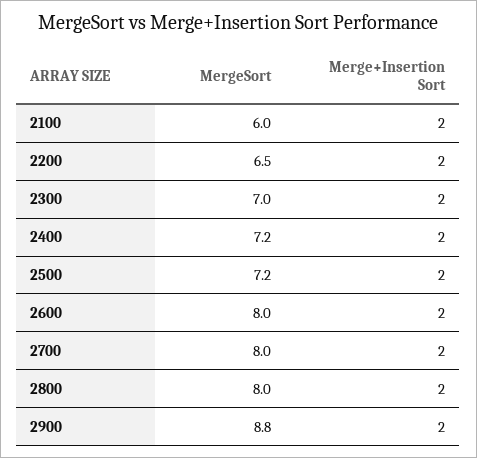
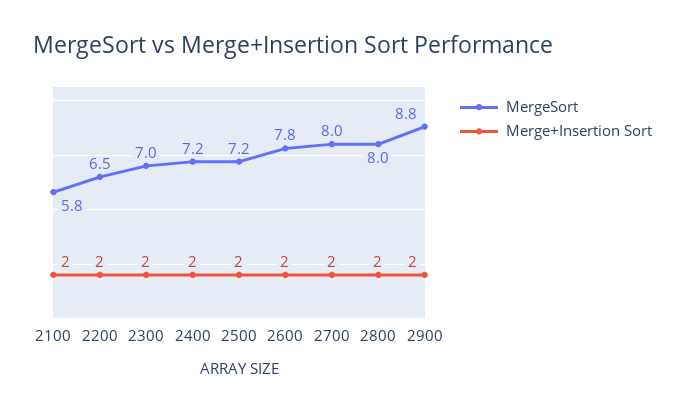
MergeSort, 2100: 6 -> 5.8
MergeSort, 2600: 8 -> 7.8

